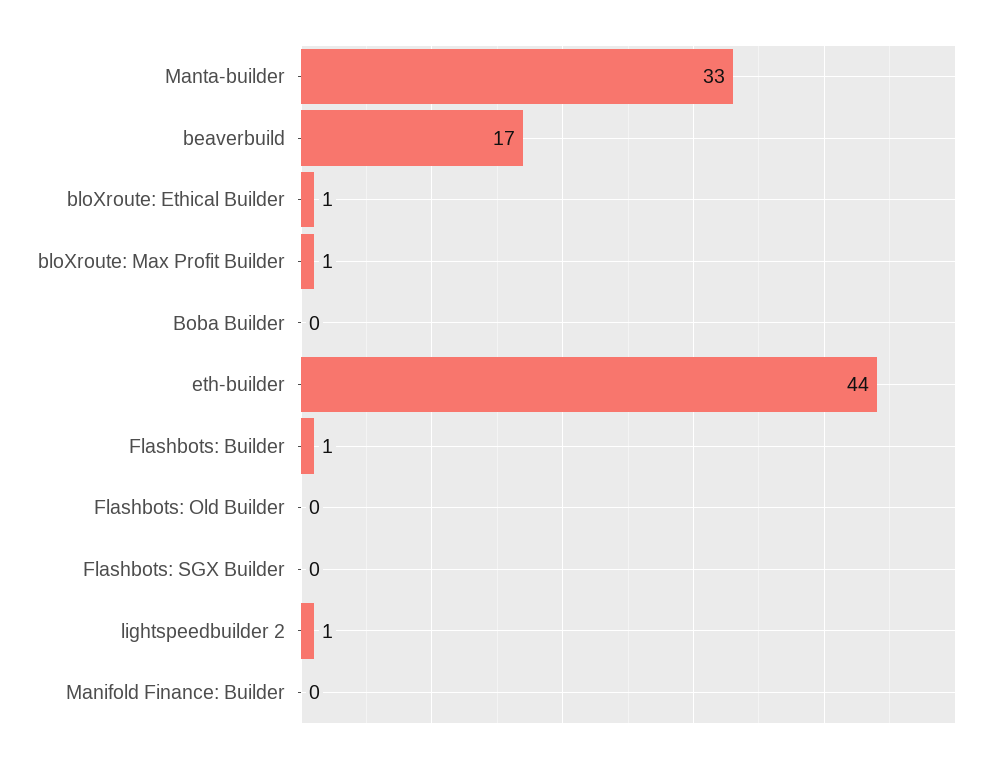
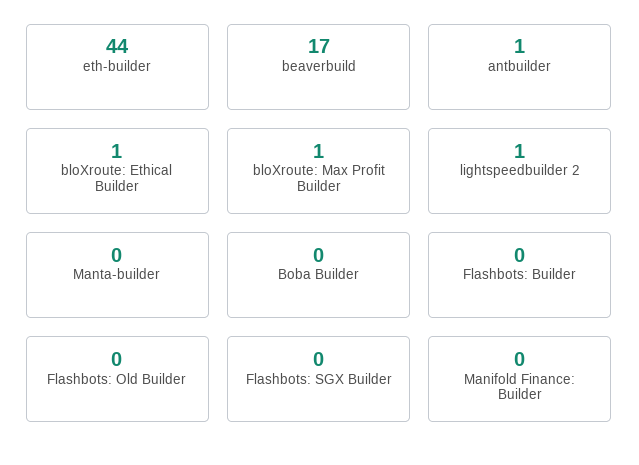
Manta-builder: 33 -> 0
Flashbots: Builder: 1 -> 0
antbuilder: none -> 1

